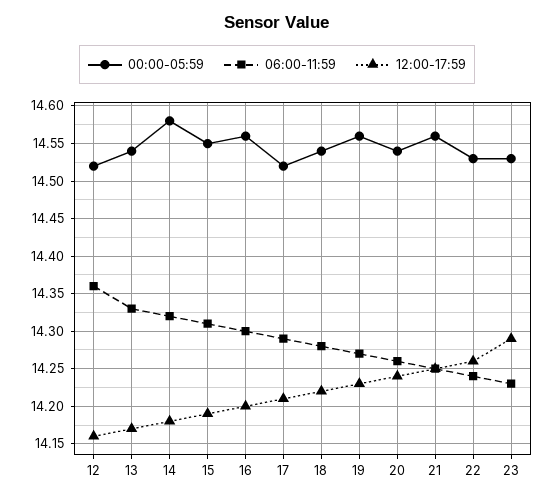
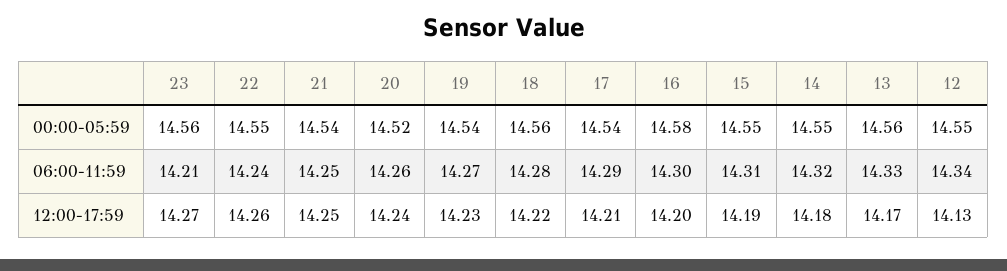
00:00-05:59, 12: 14.52 -> 14.55
06:00-11:59, 12: 14.36 -> 14.34
12:00-17:59, 12: 14.16 -> 14.13
00:00-05:59, 13: 14.54 -> 14.56
00:00-05:59, 14: 14.58 -> 14.55
00:00-05:59, 16: 14.56 -> 14.58
00:00-05:59, 17: 14.52 -> 14.54
00:00-05:59, 18: 14.54 -> 14.56
00:00-05:59, 19: 14.56 -> 14.54
00:00-05:59, 20: 14.54 -> 14.52
00:00-05:59, 21: 14.56 -> 14.54
00:00-05:59, 22: 14.53 -> 14.55
00:00-05:59, 23: 14.53 -> 14.56
06:00-11:59, 23: 14.23 -> 14.21
12:00-17:59, 23: 14.29 -> 14.27

